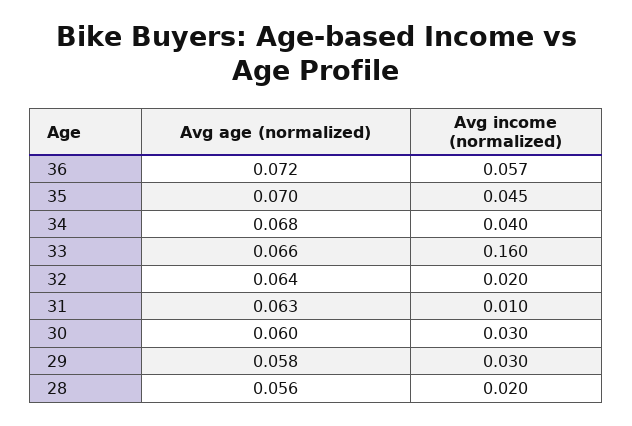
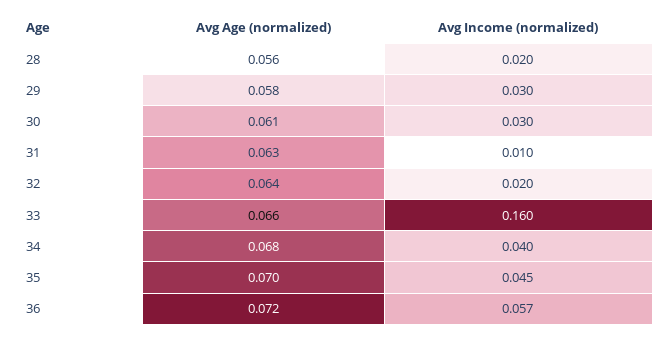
Avg age (normalized), 30: 0.06 -> 0.061

